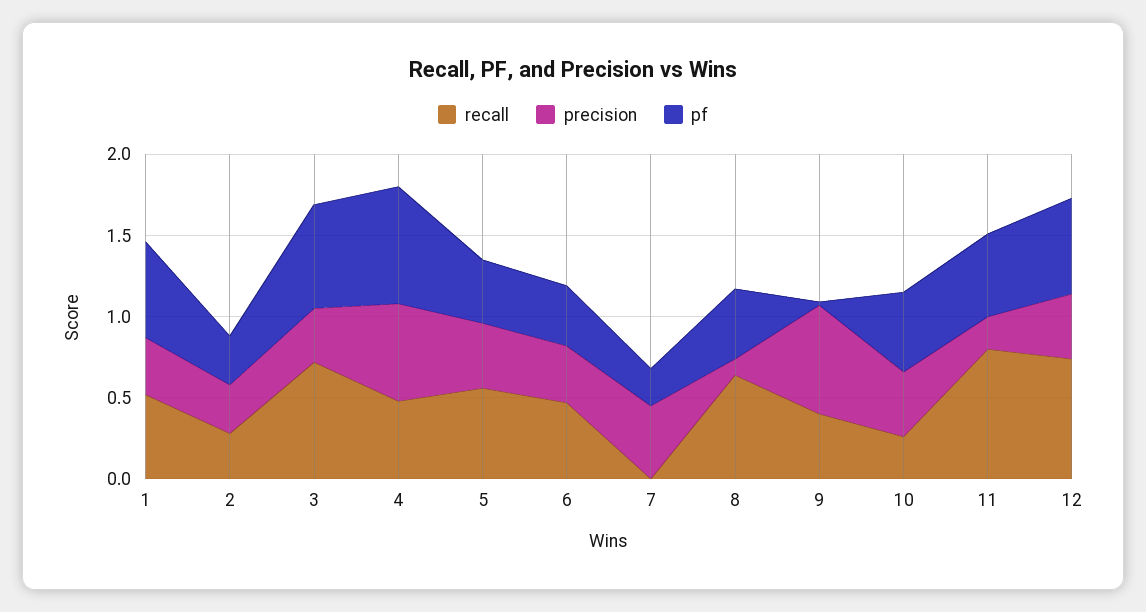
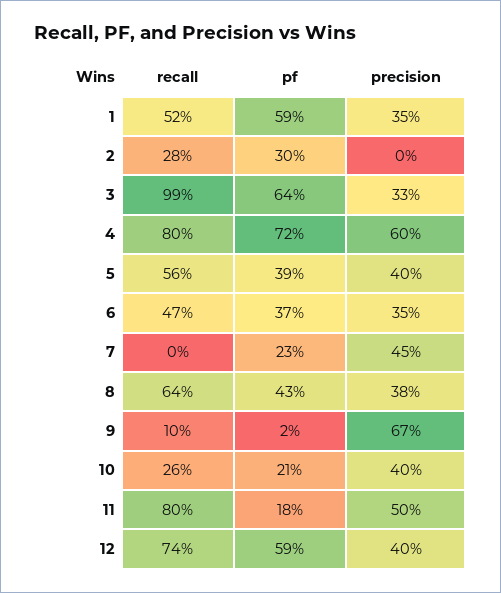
precision, 2: 0.3 -> 0
recall, 3: 0.7 -> 0.99
recall, 4: 0.5 -> 0.8
precision, 8: 0.1 -> 0.38
recall, 9: 0.4 -> 0.1
pf, 10: 0.5 -> 0.21
precision, 11: 0.2 -> 0.5
pf, 11: 0.5 -> 0.18

